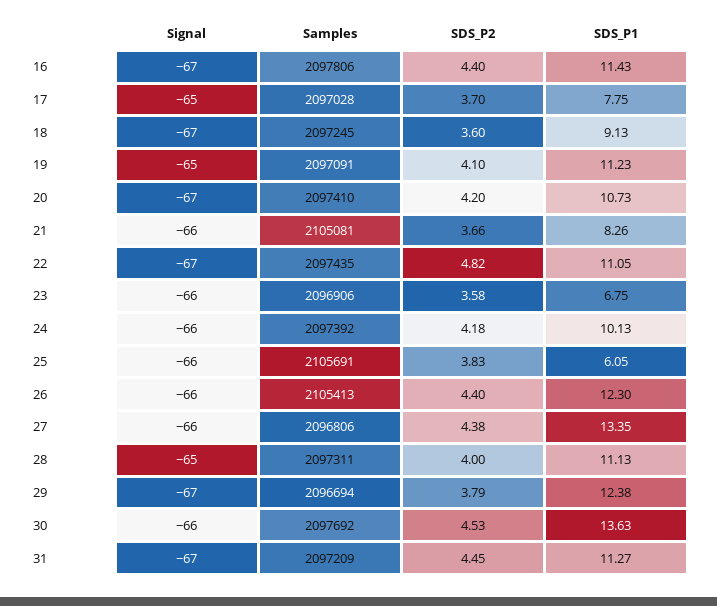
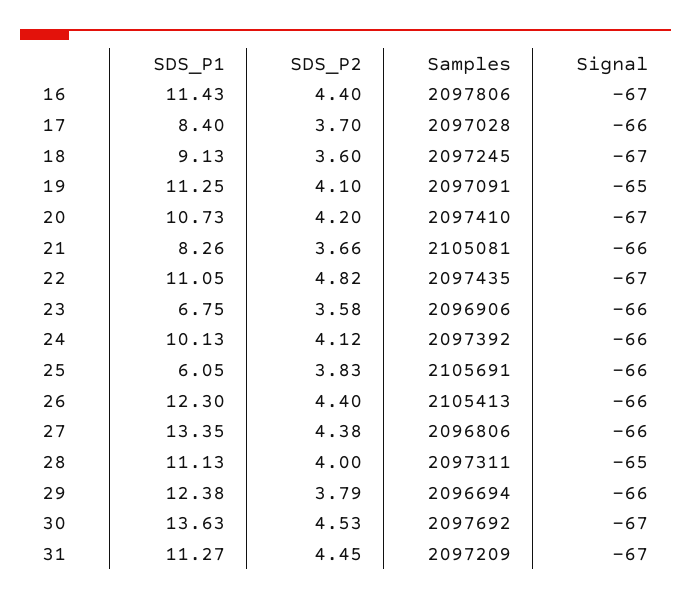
Signal, 17: -65 -> -66
SDS_P1, 17: 7.75 -> 8.4
SDS_P1, 19: 11.23 -> 11.25
SDS_P2, 24: 4.18 -> 4.12
Signal, 29: -67 -> -66
Signal, 30: -66 -> -67

